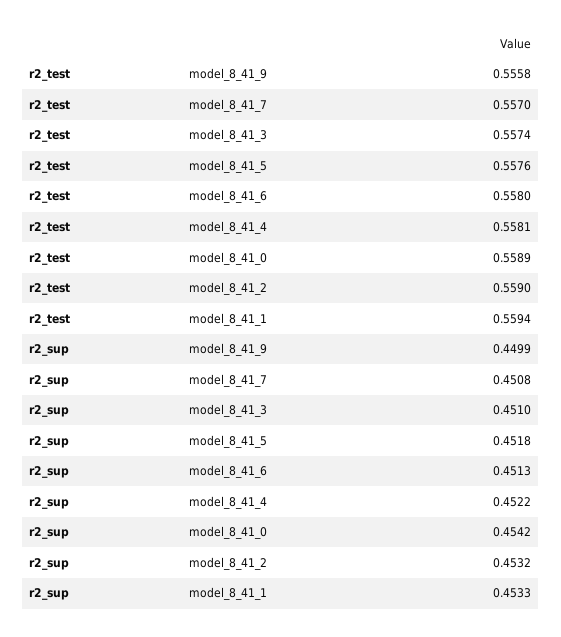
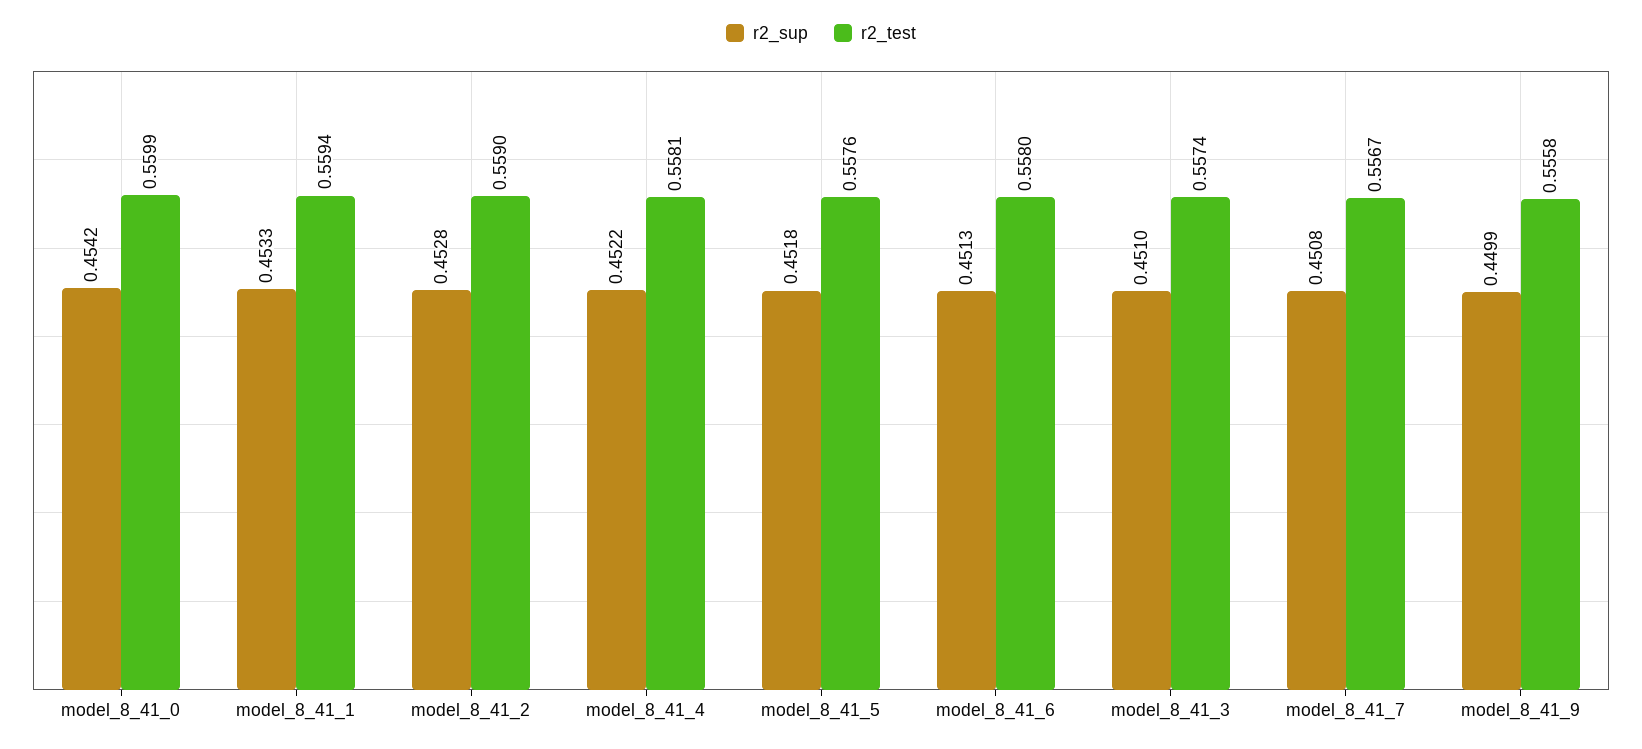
r2_test, model_8_41_7: 0.557 -> 0.5567
r2_test, model_8_41_0: 0.5589 -> 0.5599
r2_sup, model_8_41_2: 0.4532 -> 0.4528

